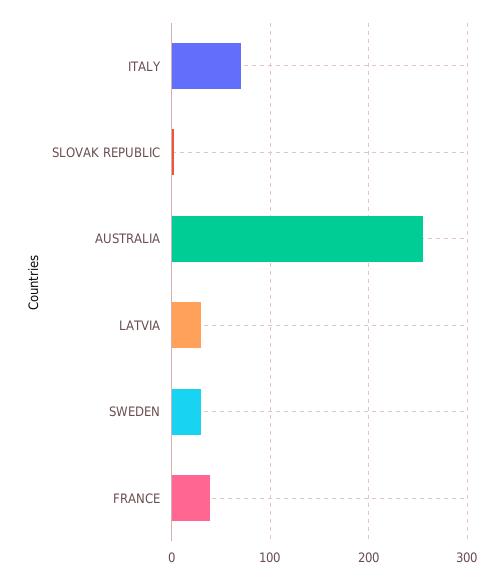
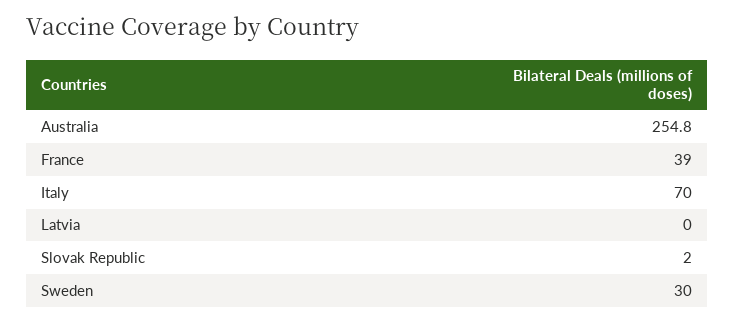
LATVIA: 30 -> 0

